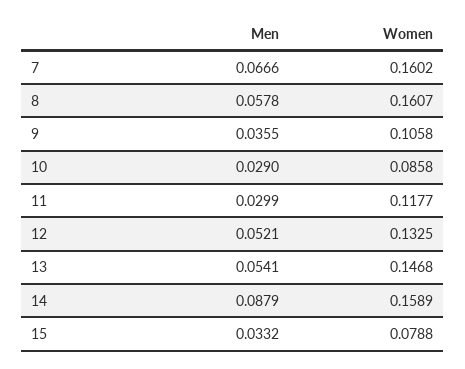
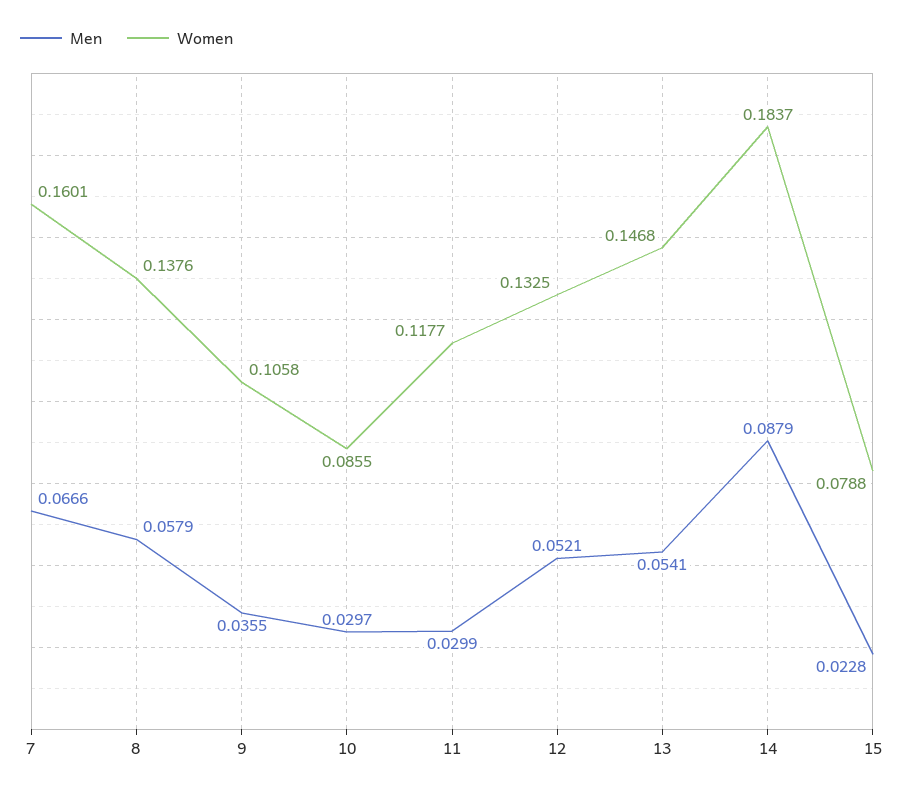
Women, 7: 0.1602 -> 0.1601
Men, 8: 0.0578 -> 0.0579
Women, 8: 0.1607 -> 0.1376
Men, 10: 0.029 -> 0.0297
Women, 10: 0.0858 -> 0.0855
Women, 14: 0.1589 -> 0.1837
Men, 15: 0.0332 -> 0.0228

